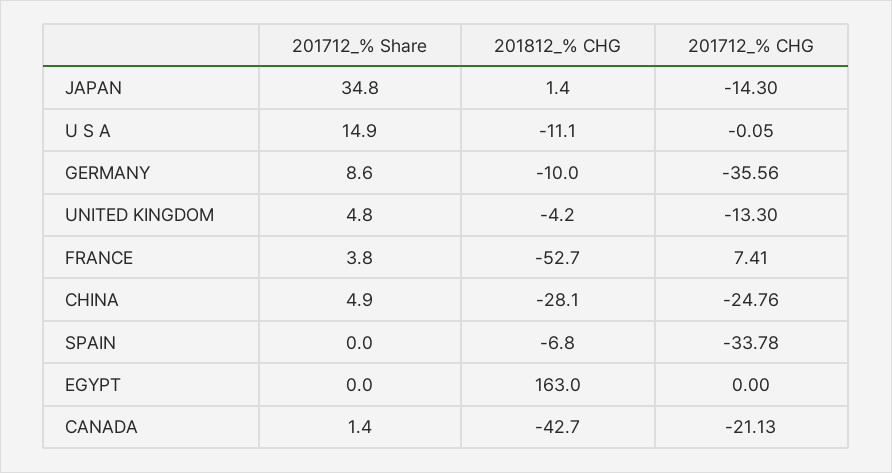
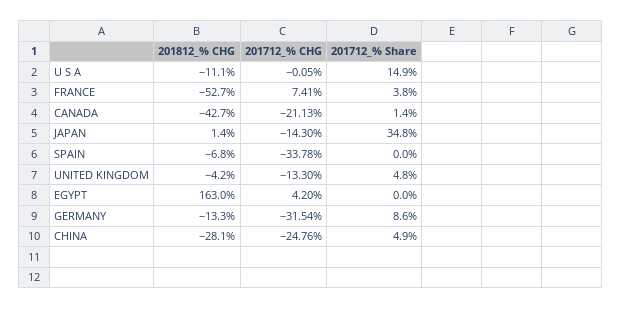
201812_% CHG, GERMANY: -10 -> -13.3
201712_% CHG, GERMANY: -35.56 -> -31.54
201712_% CHG, EGYPT: 0 -> 4.2

